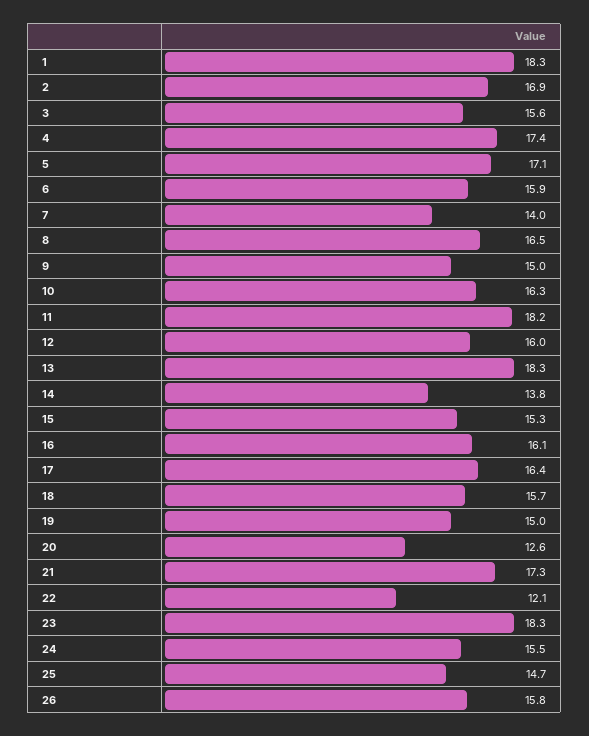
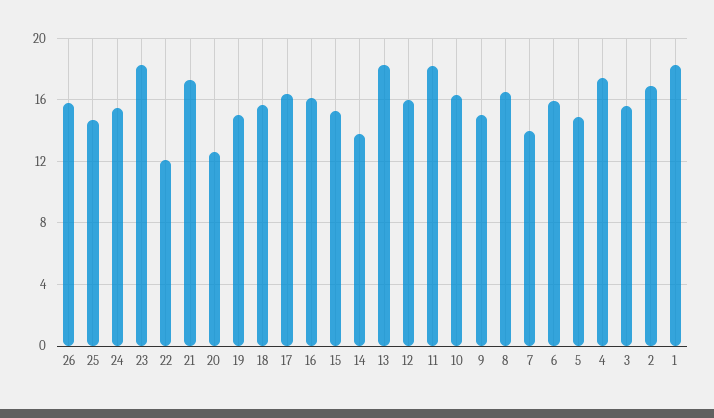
5: 17.1 -> 15

